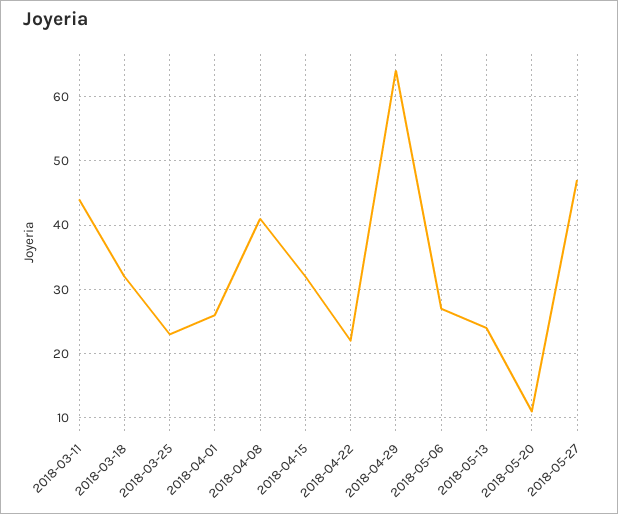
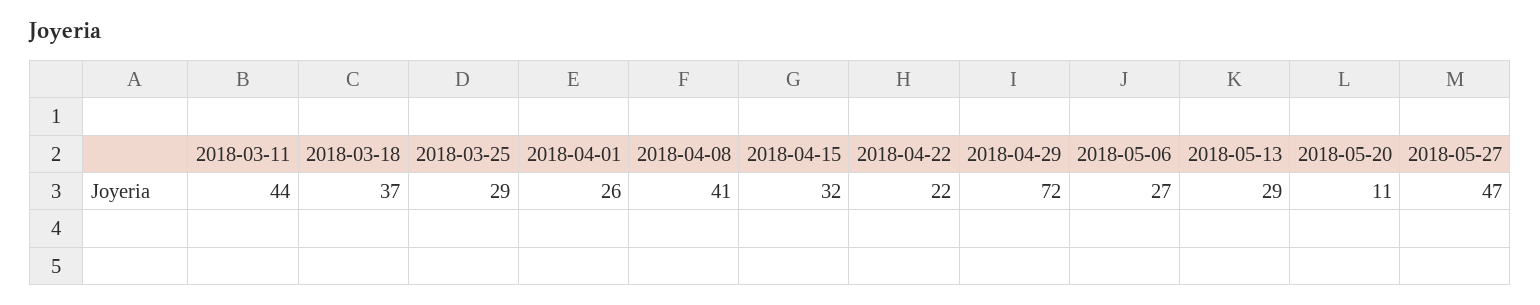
2018-03-18: 32 -> 37
2018-03-25: 23 -> 29
2018-04-29: 64 -> 72
2018-05-13: 24 -> 29

